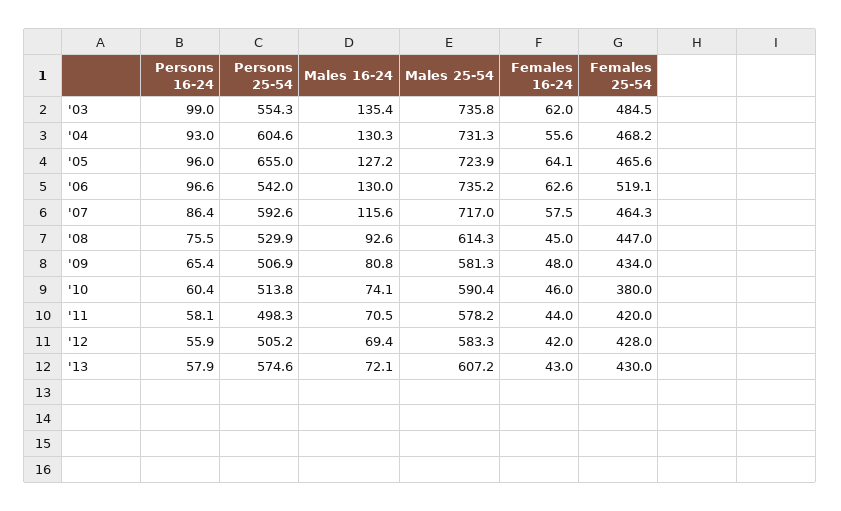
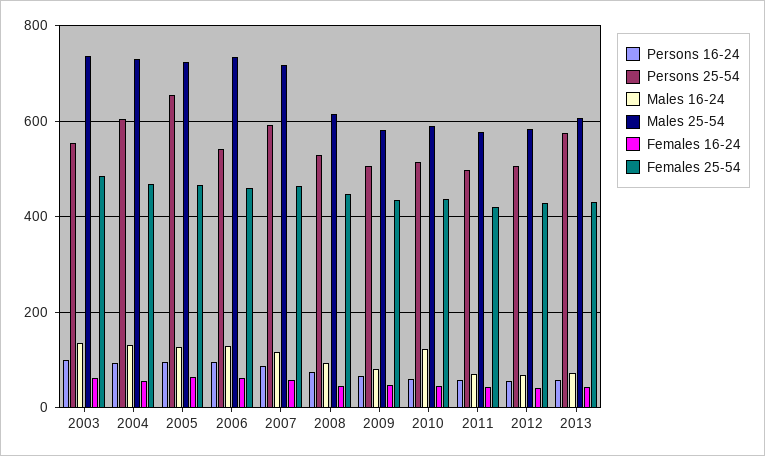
Females 25-54, '06: 519.1 -> 460
Males 16-24, '10: 74.1 -> 120
Females 25-54, '10: 380 -> 440

